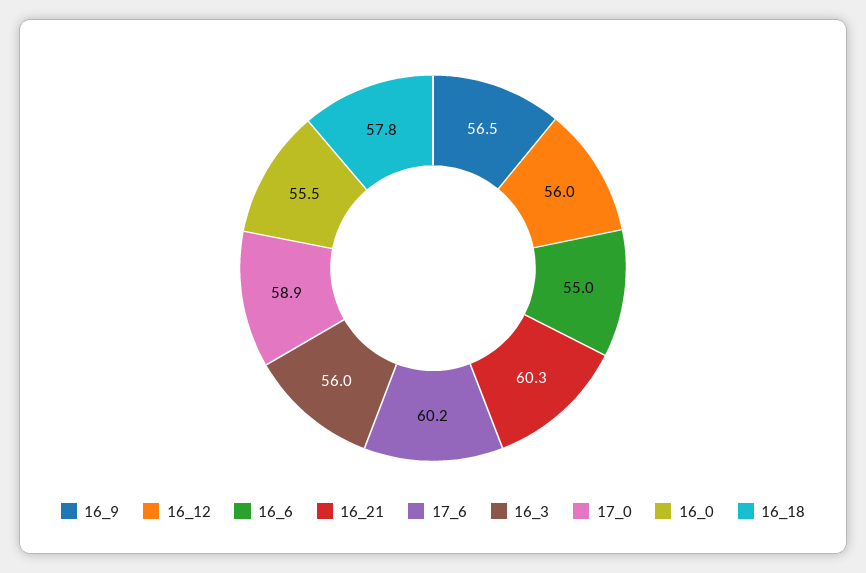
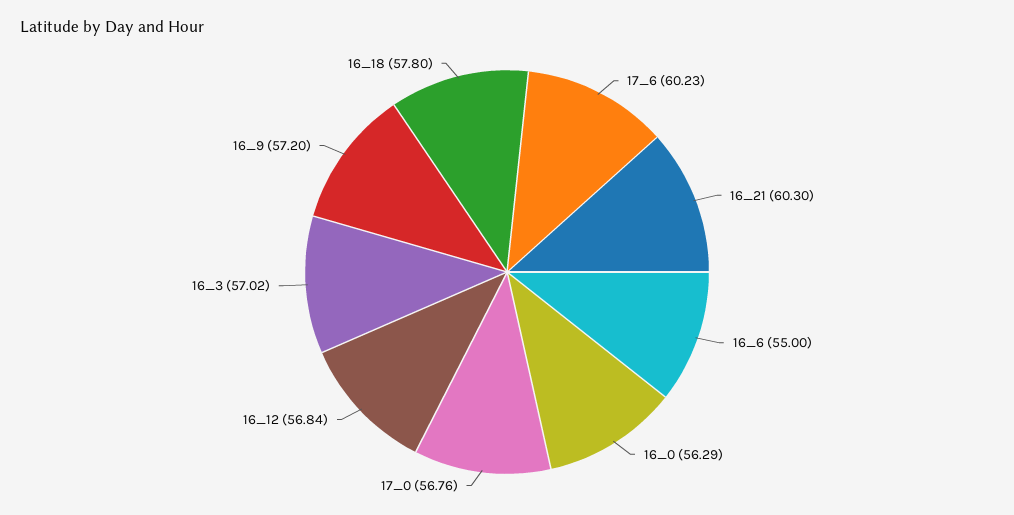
16_9: 56.5 -> 57.2
16_12: 56 -> 56.84
16_3: 56 -> 57.02
17_0: 58.9 -> 56.76
16_0: 55.5 -> 56.29

